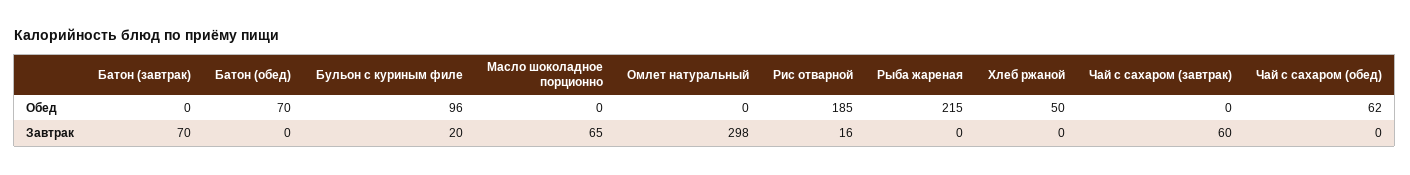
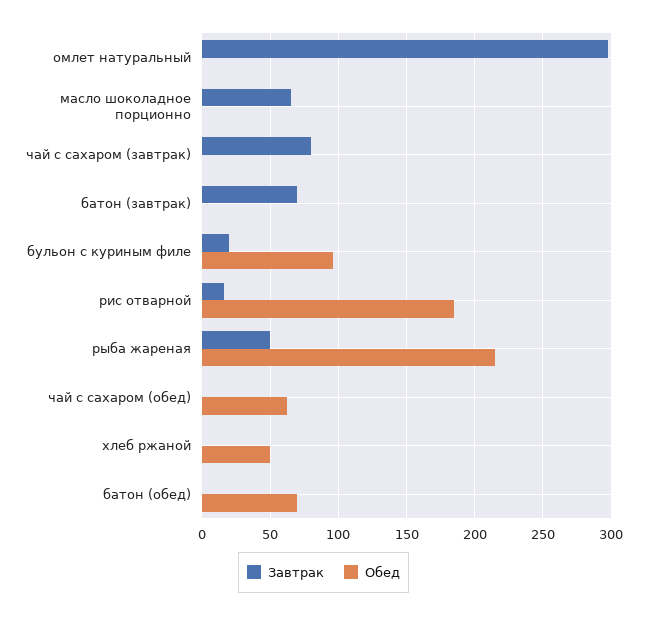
Завтрак, Рыба жареная: 0 -> 50
Завтрак, Чай с сахаром (завтрак): 60 -> 80

